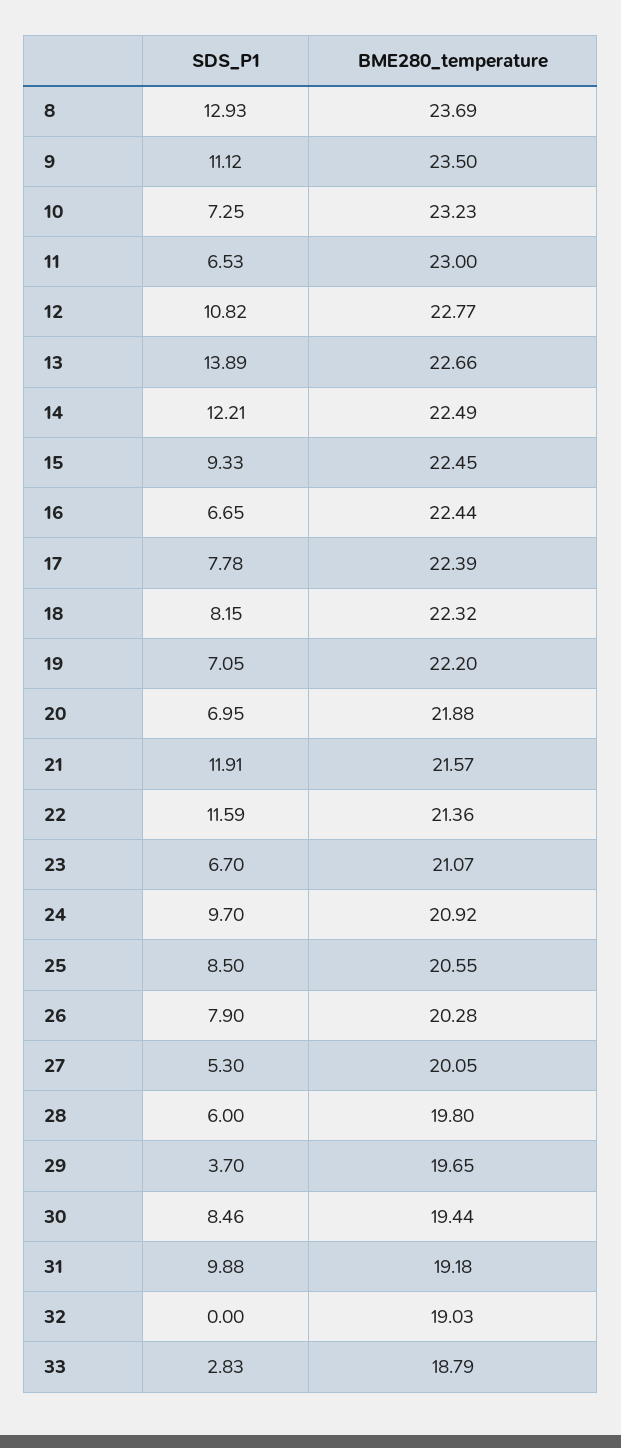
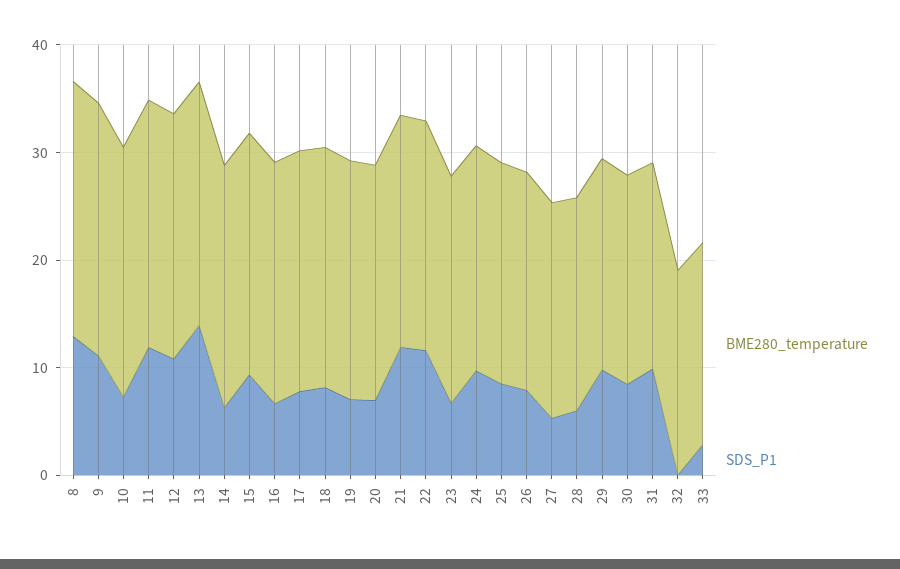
SDS_P1, 11: 6.53 -> 12
SDS_P1, 14: 12.21 -> 6
SDS_P1, 29: 3.7 -> 10

